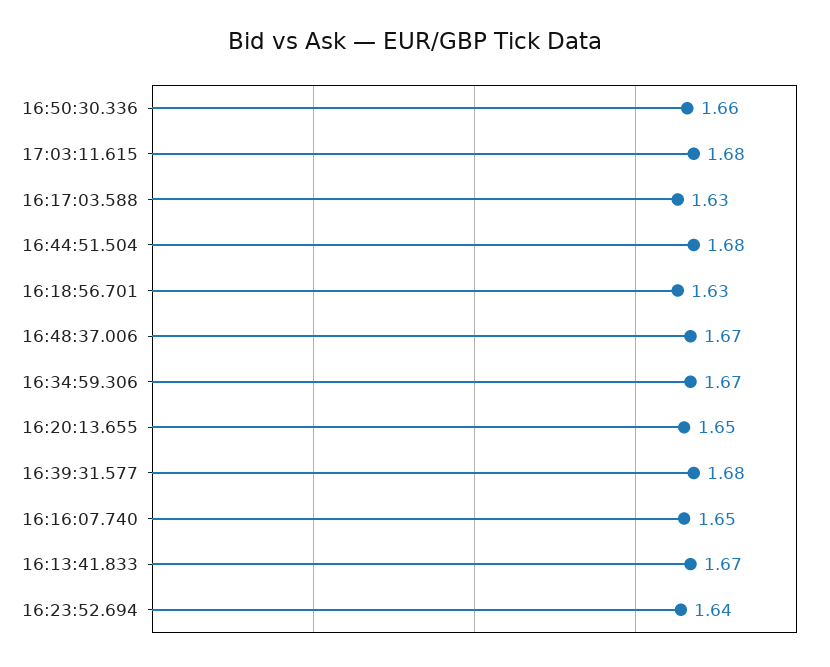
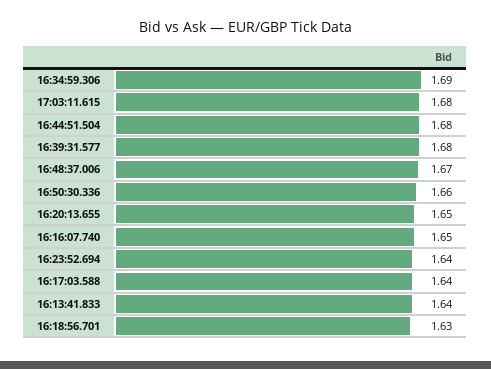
16:17:03.588: 1.63 -> 1.64
16:34:59.306: 1.67 -> 1.69
16:13:41.833: 1.67 -> 1.64

